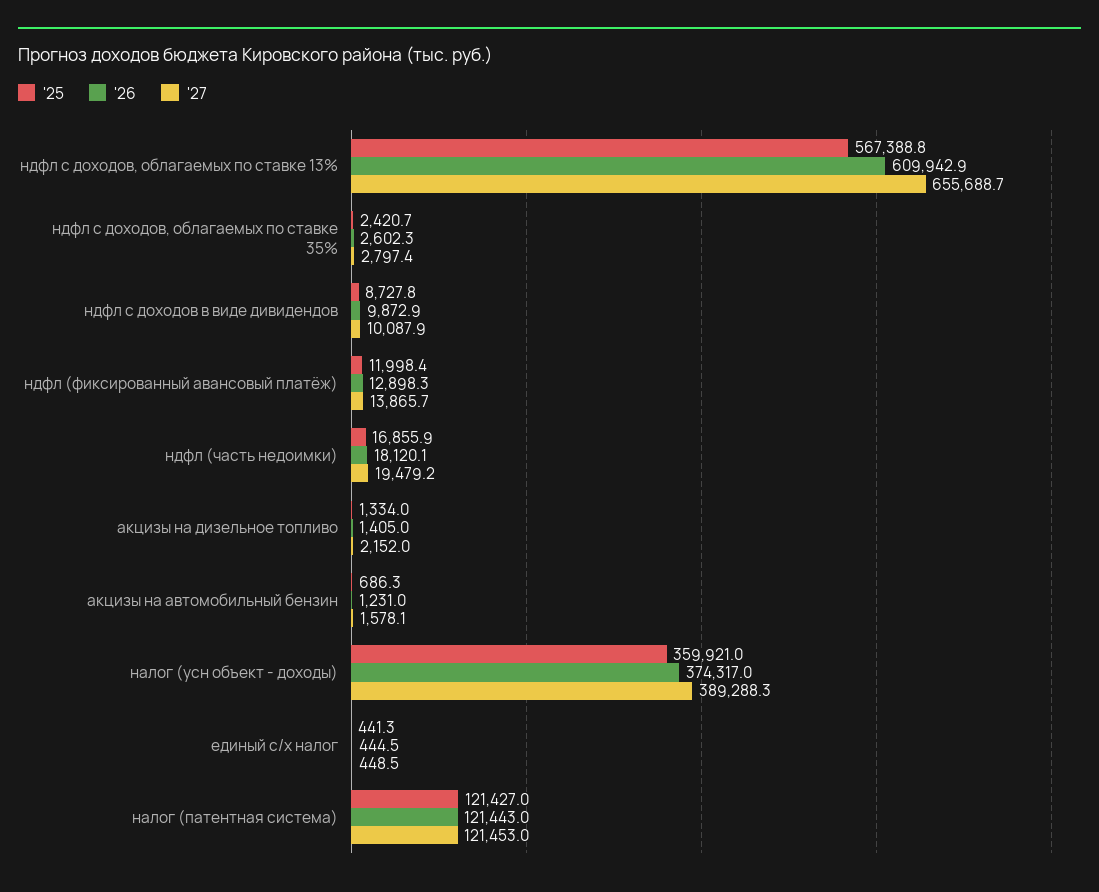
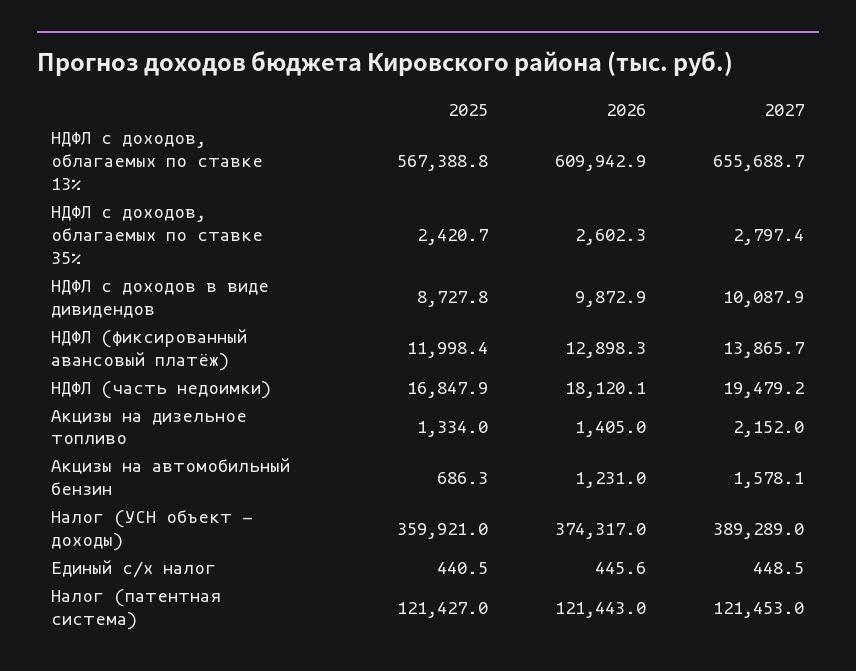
'25, ндфл (часть недоимки): 16855.9 -> 16847.9
'27, налог (усн объект - доходы): 389288.3 -> 389289
'25, единый с/х налог: 441.3 -> 440.5
'26, единый с/х налог: 444.5 -> 445.6

